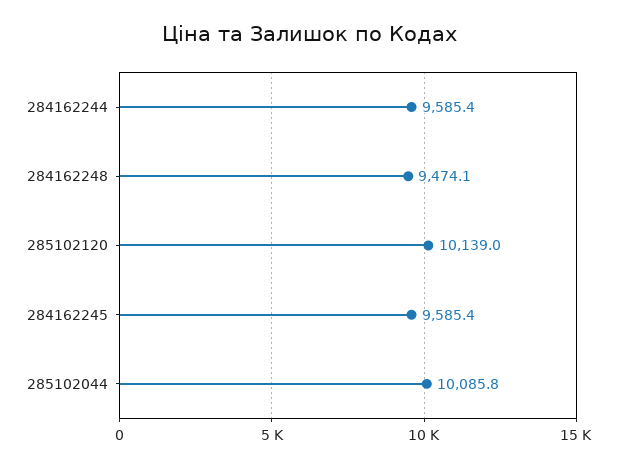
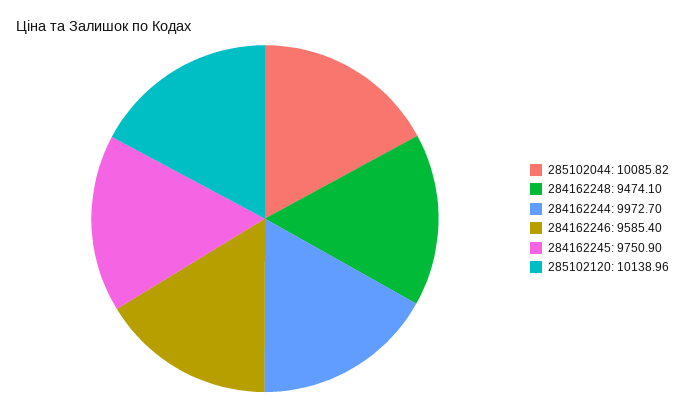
284162244: 9585.4 -> 9972.7
284162245: 9585.4 -> 9750.9
284162246: none -> 9585.4

